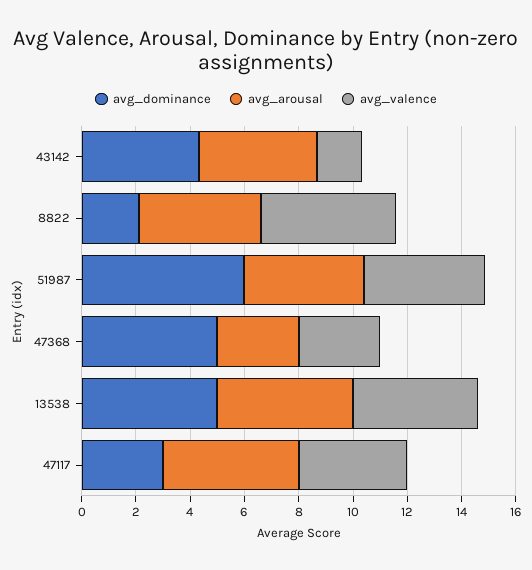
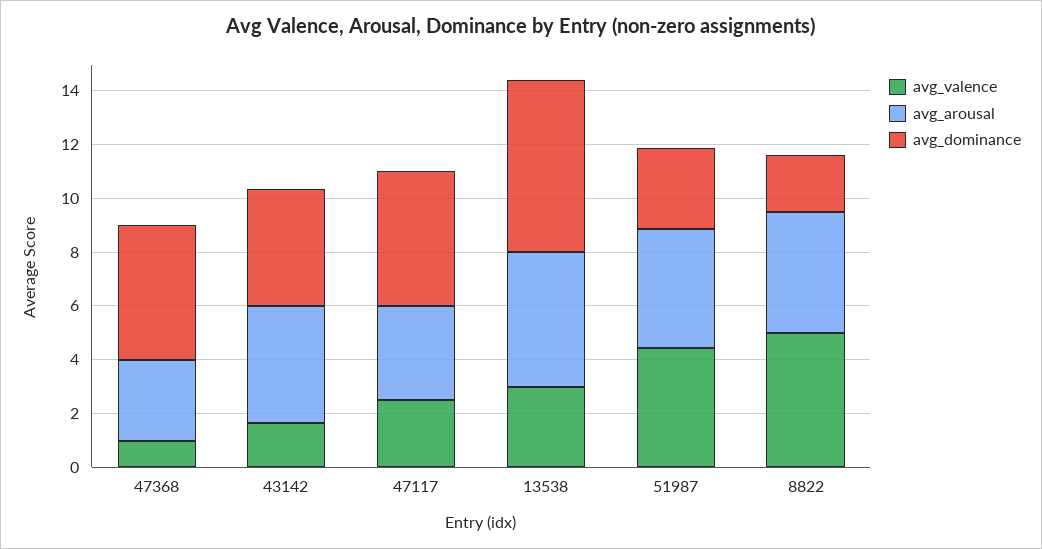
avg_dominance, 51987: 6 -> 3
avg_valence, 47368: 3 -> 1
avg_dominance, 13538: 5 -> 6.5
avg_valence, 13538: 4.5 -> 3
avg_dominance, 47117: 3 -> 5
avg_arousal, 47117: 5 -> 3.5
avg_valence, 47117: 4 -> 2.5

